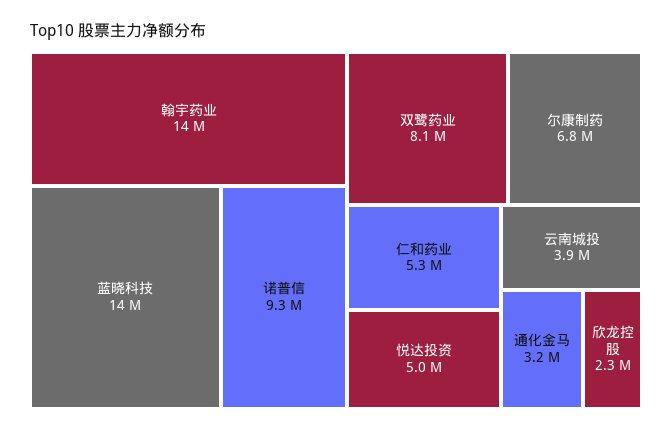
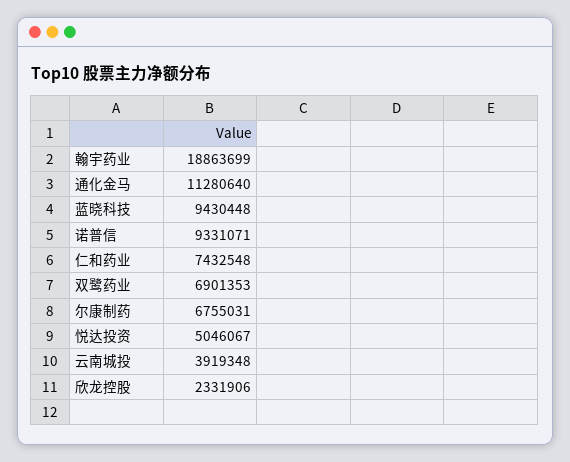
翰宇药业: 14000000 -> 18863699
蓝晓科技: 14000000 -> 9430448
双鹭药业: 8100000 -> 6901353
仁和药业: 5300000 -> 7432548
通化金马: 3200000 -> 11280640

